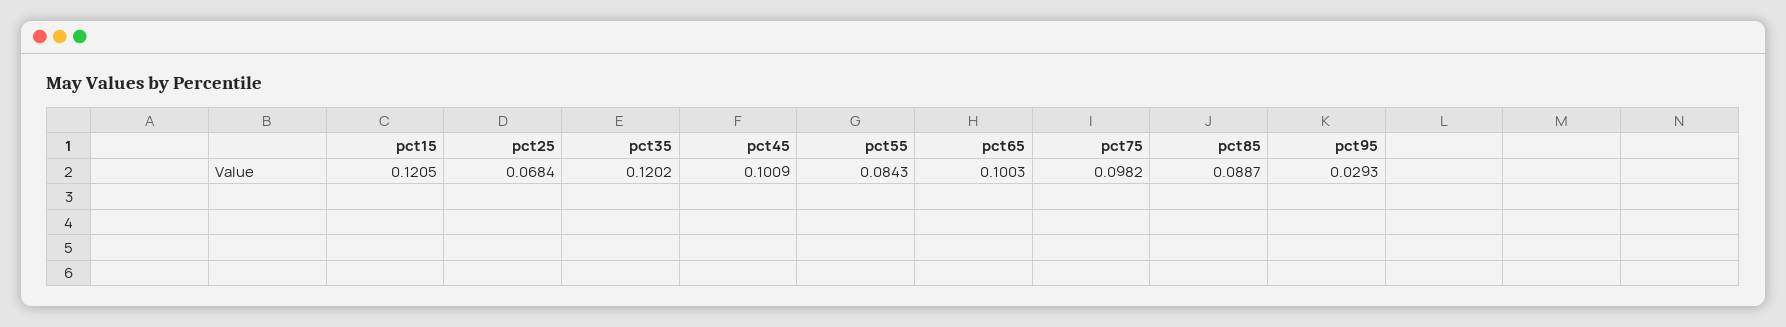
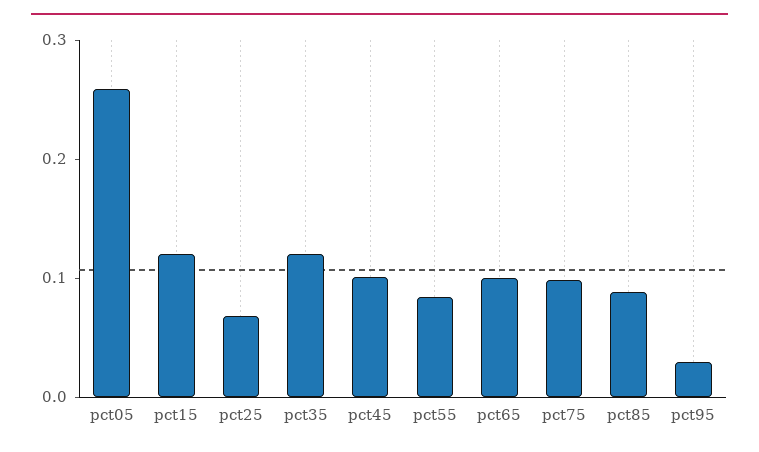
pct05: none -> 0.26

